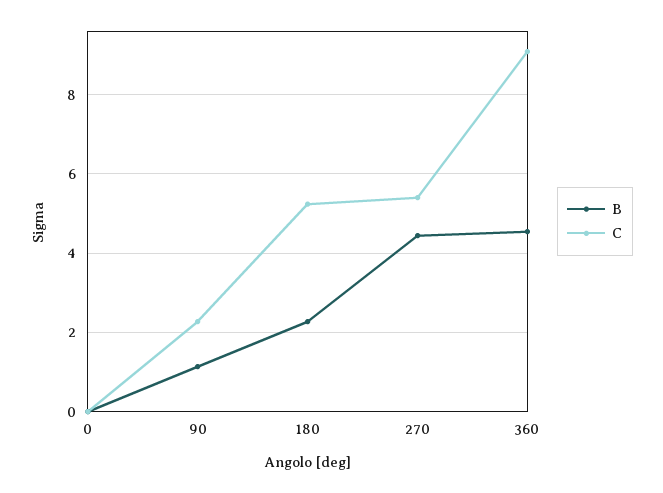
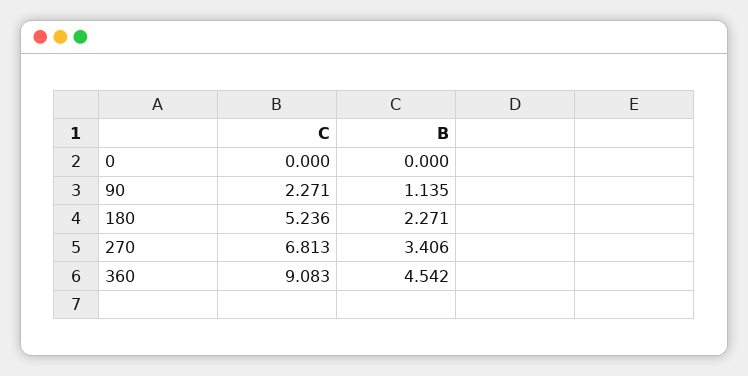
B, 270: 4.4 -> 3.406
C, 270: 5.4 -> 6.813

